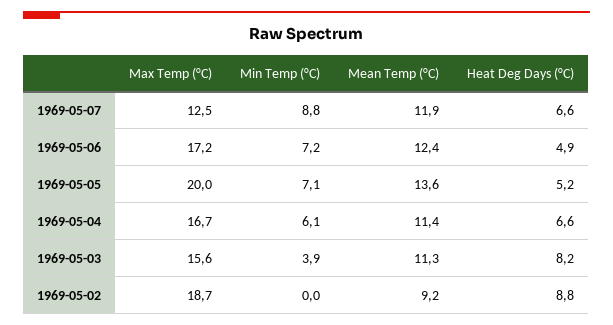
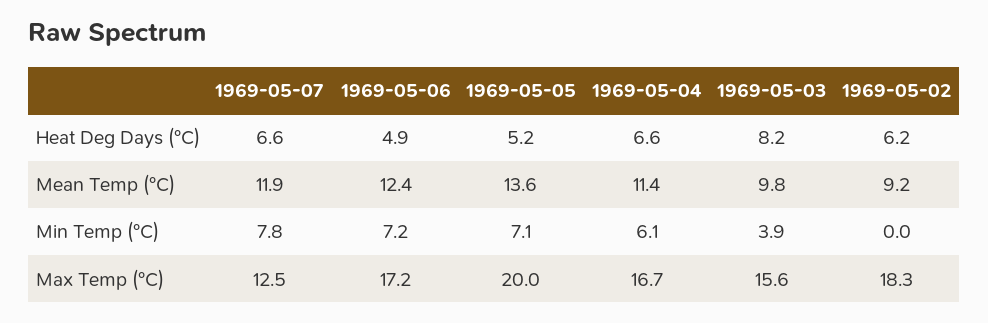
Min Temp (°C), 1969-05-07: 8.8 -> 7.8
Mean Temp (°C), 1969-05-03: 11.3 -> 9.8
Max Temp (°C), 1969-05-02: 18.7 -> 18.3
Heat Deg Days (°C), 1969-05-02: 8.8 -> 6.2

